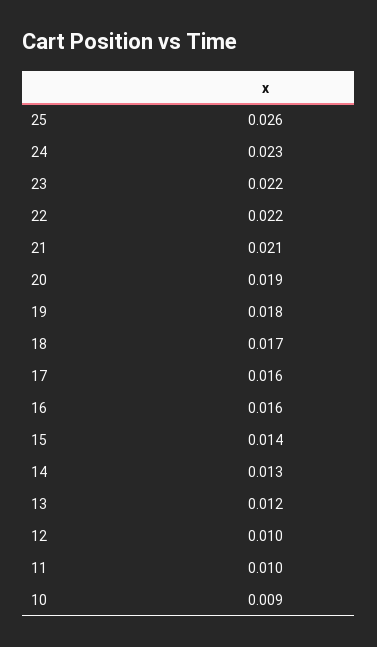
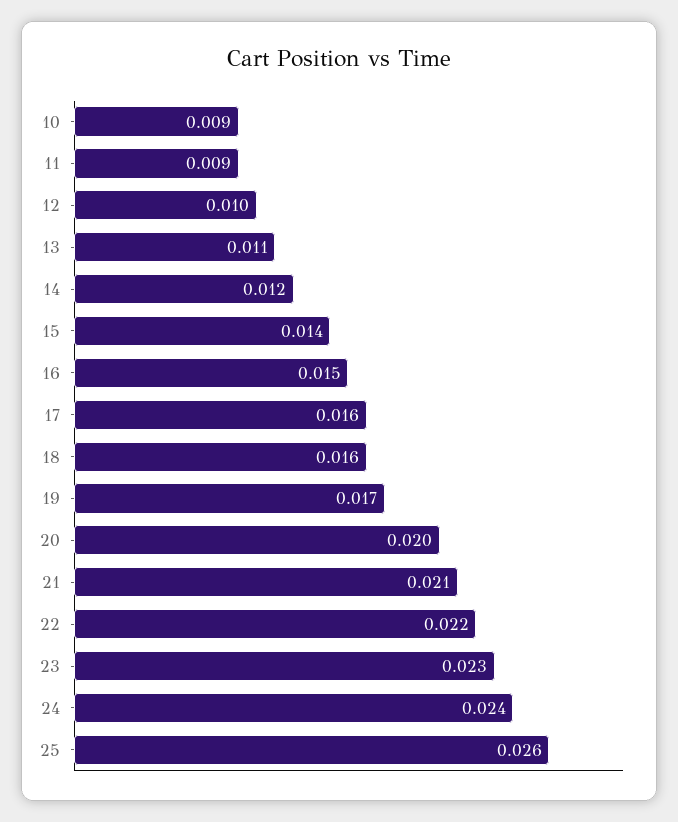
24: 0.023 -> 0.024
23: 0.022 -> 0.023
20: 0.019 -> 0.02
19: 0.018 -> 0.017
18: 0.017 -> 0.016
16: 0.016 -> 0.015
14: 0.013 -> 0.012
13: 0.012 -> 0.011
11: 0.01 -> 0.009

